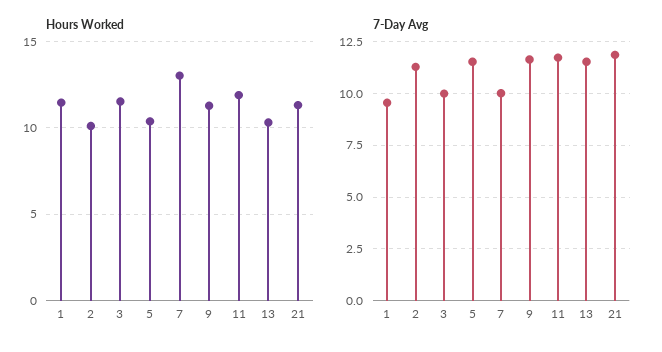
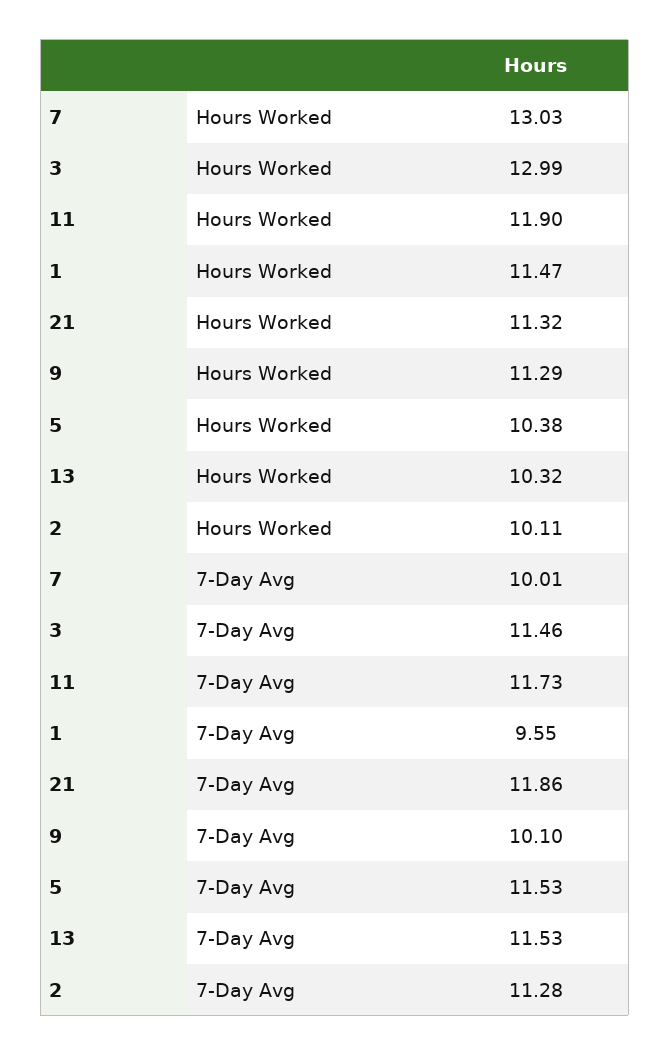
Hours Worked, 3: 11.5 -> 12.99
7-Day Avg, 3: 10 -> 11.46
7-Day Avg, 9: 11.5 -> 10.1

